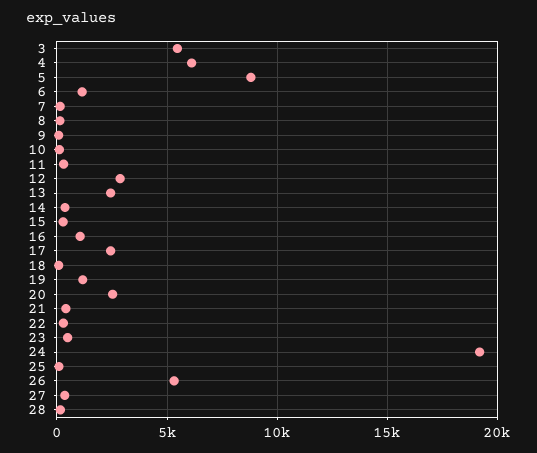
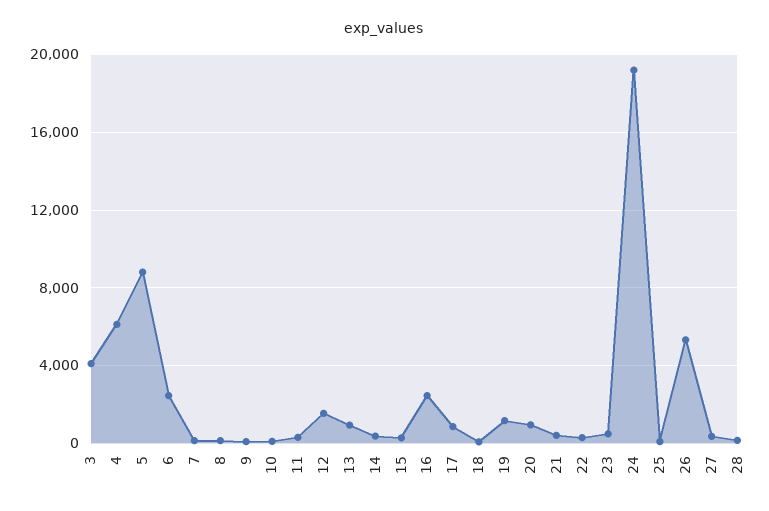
3: 5500 -> 4000
6: 1000 -> 2500
12: 3000 -> 1500
13: 2500 -> 1000
16: 1000 -> 2500
17: 2500 -> 1000
20: 2500 -> 1000

